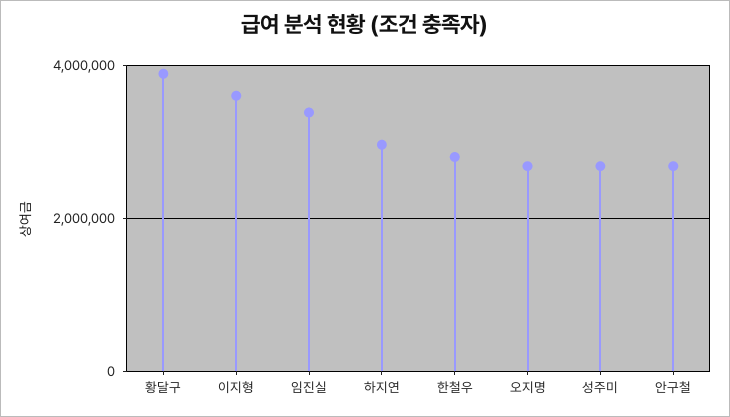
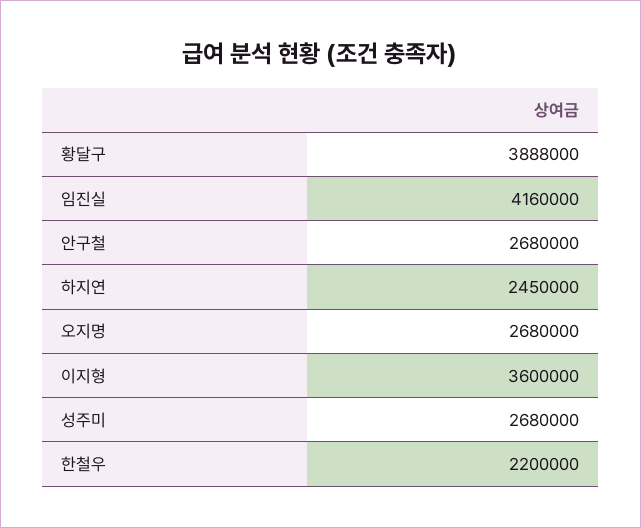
임진실: 3400000 -> 4160000
하지연: 3000000 -> 2450000
한철우: 2800000 -> 2200000

